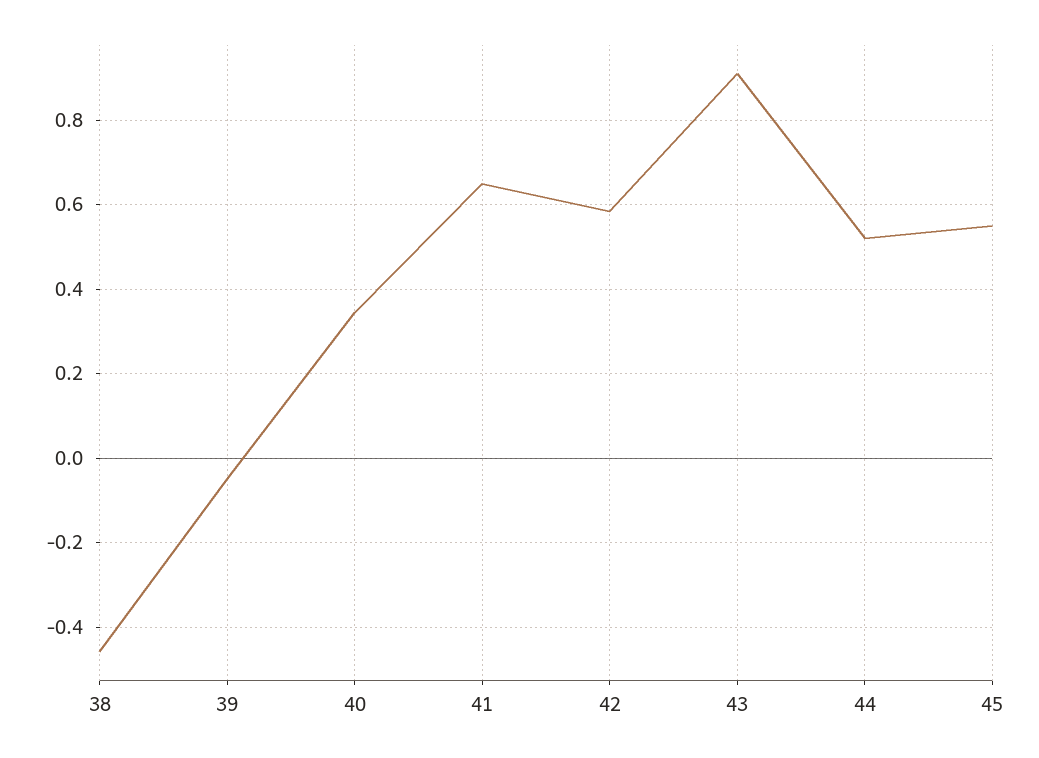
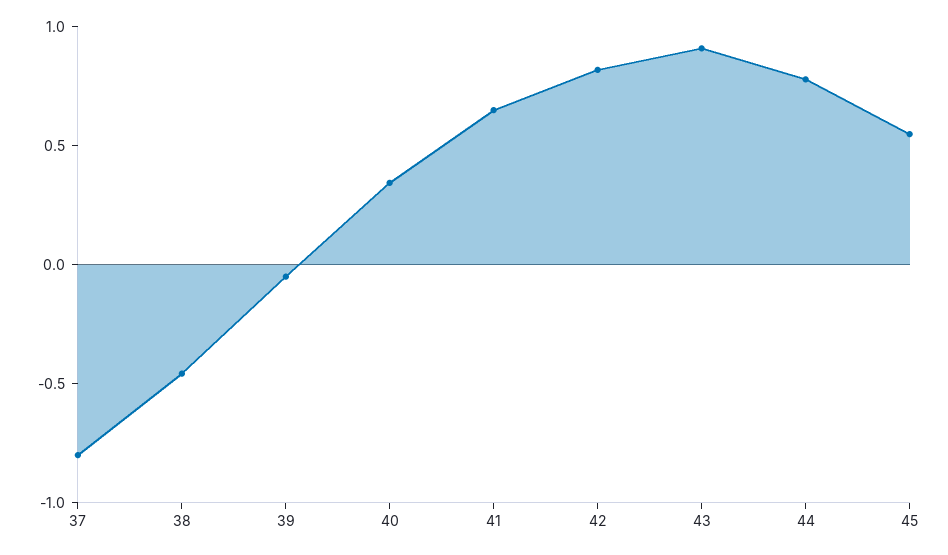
42: 0.58 -> 0.8
44: 0.52 -> 0.8
37: none -> -0.8

